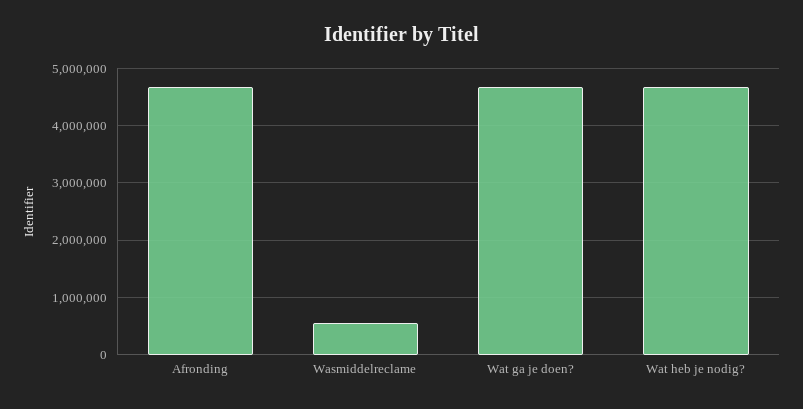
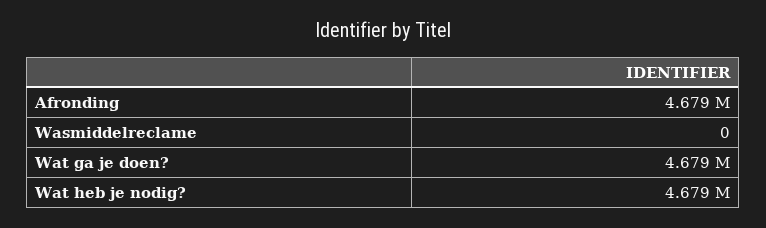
Wasmiddelreclame: 600000 -> 0

